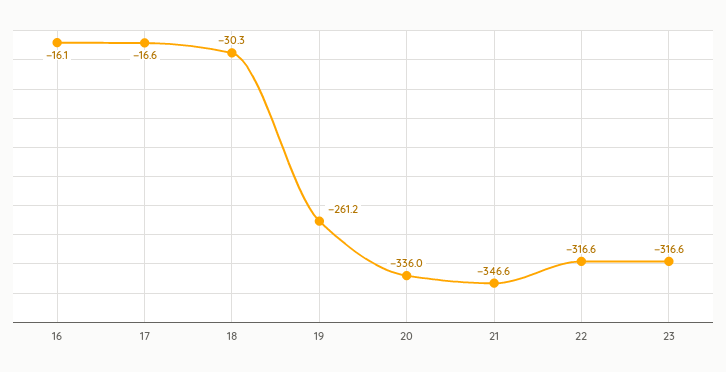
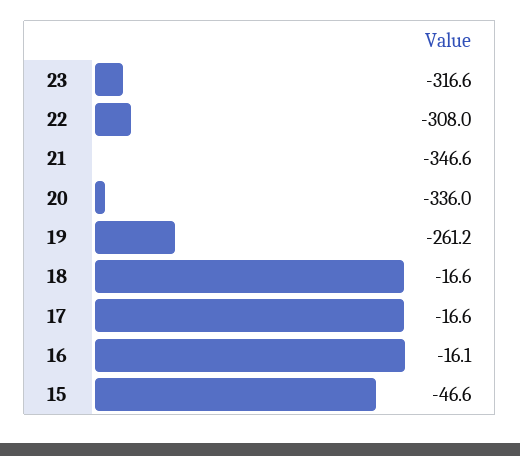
18: -30.3 -> -16.6
22: -316.6 -> -308
15: none -> -46.6

